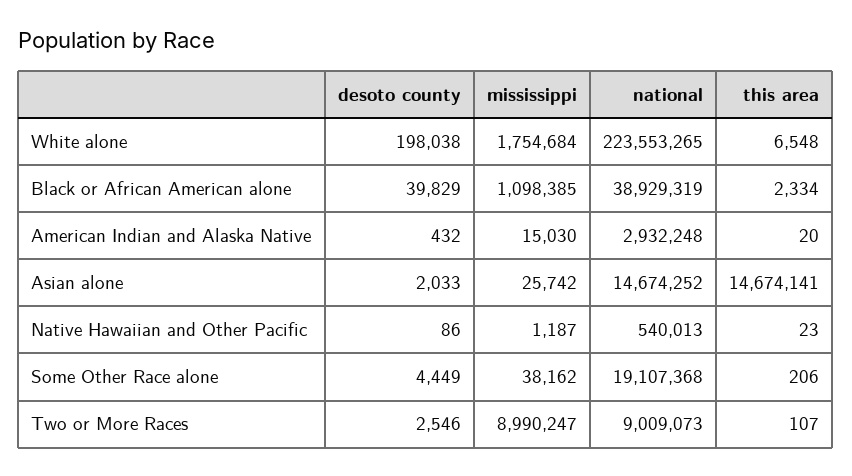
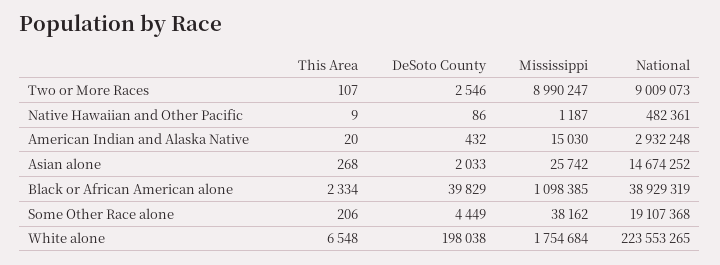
this area, Asian alone: 14674141 -> 268
national, Native Hawaiian and Other Pacific: 540013 -> 482361
this area, Native Hawaiian and Other Pacific: 23 -> 9

